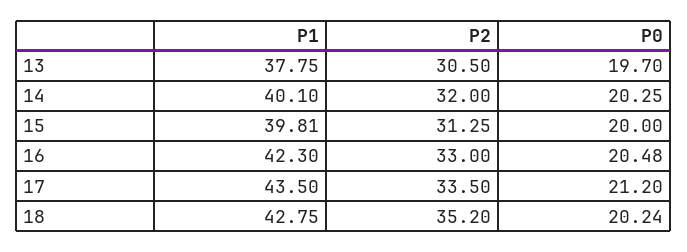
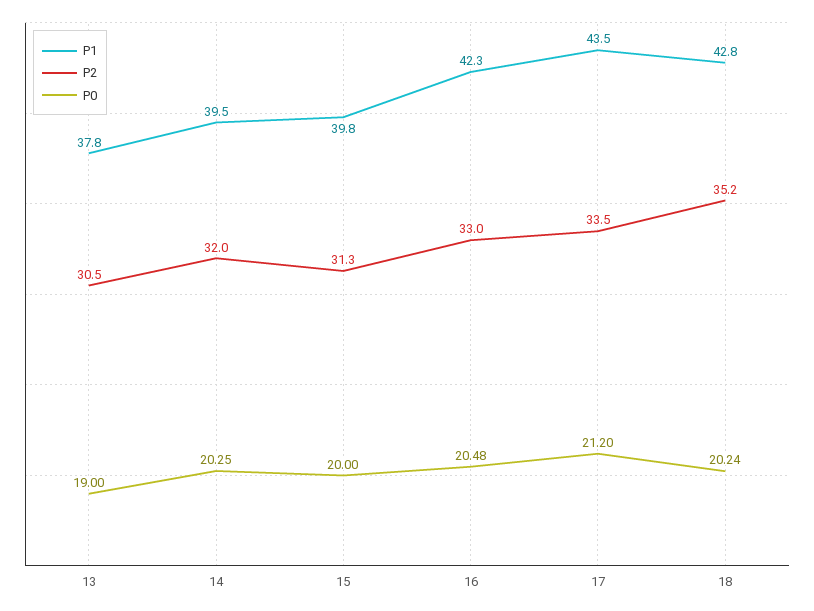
P0, 13: 19.7 -> 19
P1, 14: 40.1 -> 39.5

